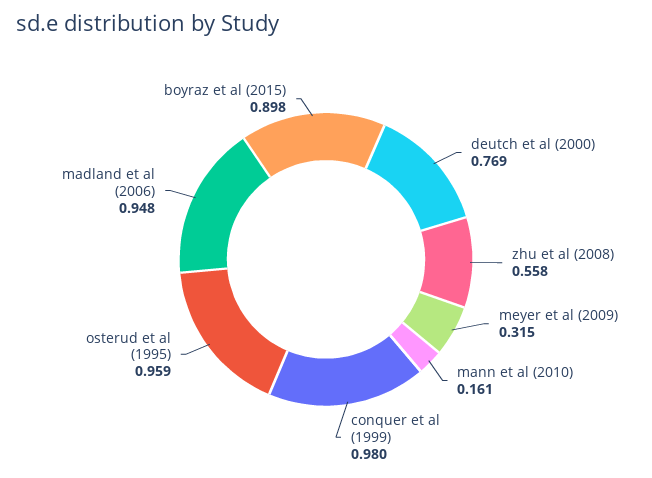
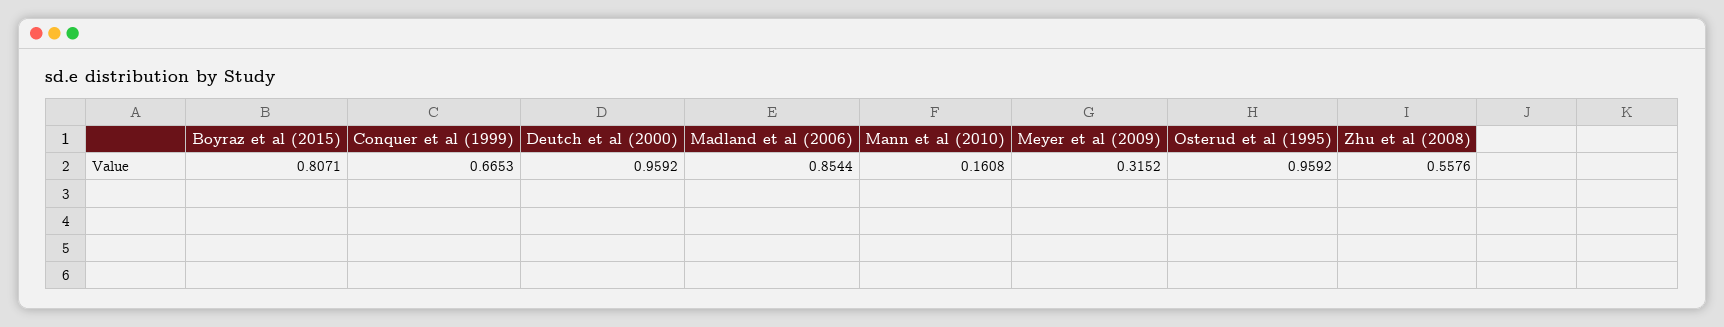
deutch et al (2000): 0.769 -> 0.9592
conquer et al (1999): 0.98 -> 0.6653
madland et al (2006): 0.948 -> 0.8544
boyraz et al (2015): 0.898 -> 0.8071

